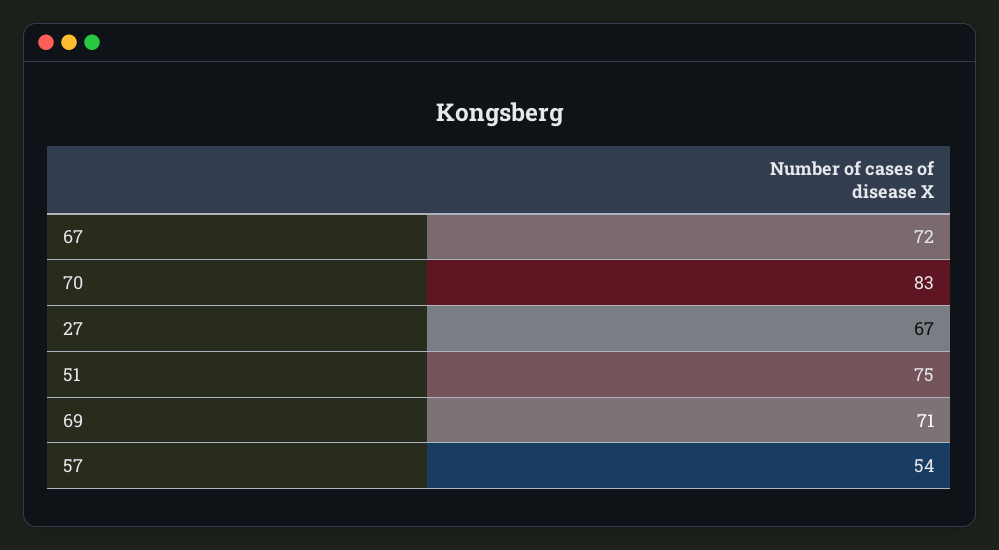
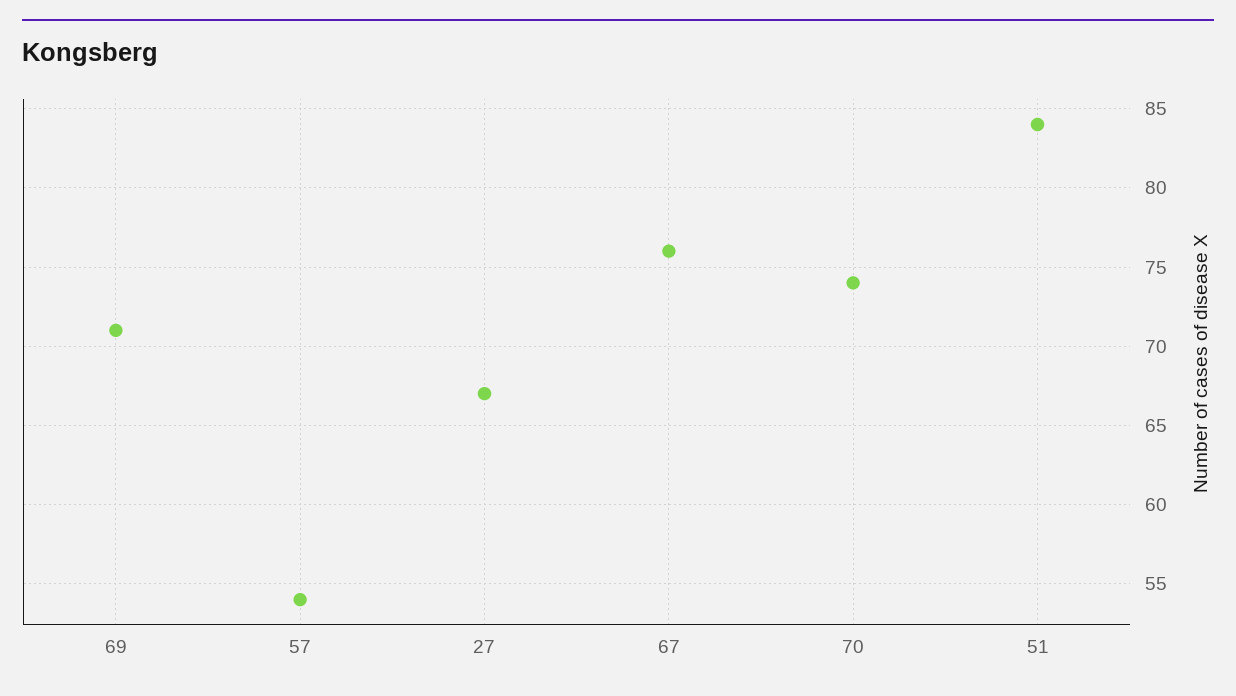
67: 72 -> 76
70: 83 -> 74
51: 75 -> 84

